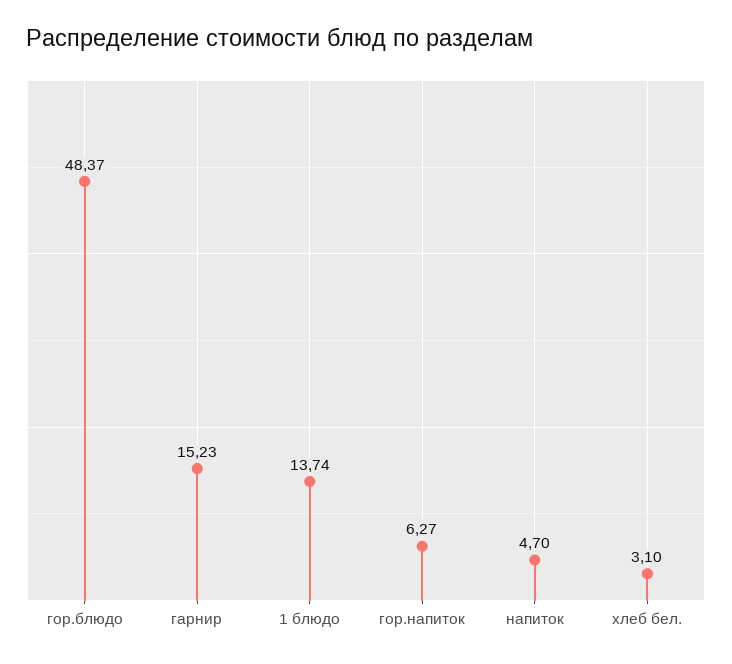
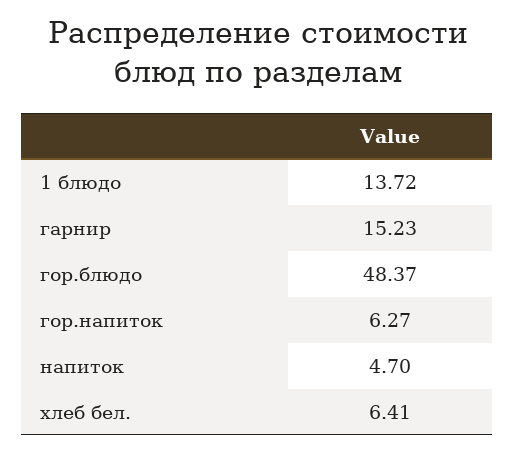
1 блюдо: 13.74 -> 13.72
хлеб бел.: 3.1 -> 6.41

